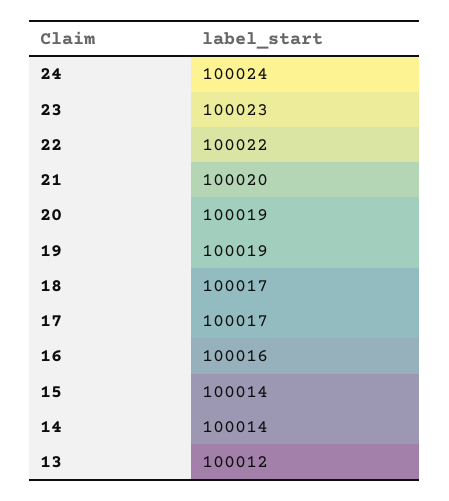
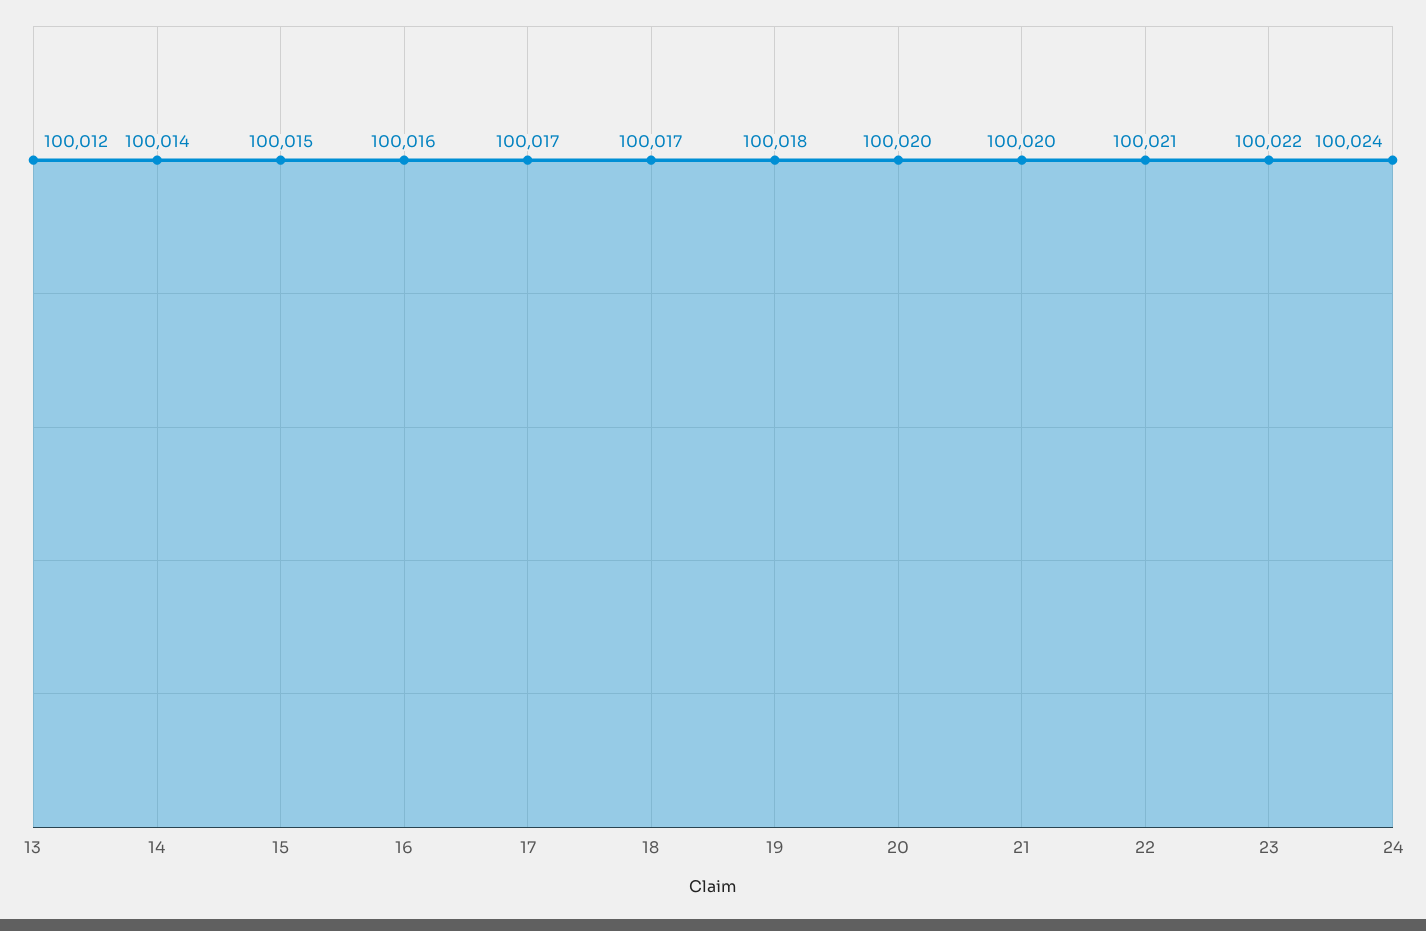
23: 100023 -> 100022
22: 100022 -> 100021
20: 100019 -> 100020
19: 100019 -> 100018
15: 100014 -> 100015

